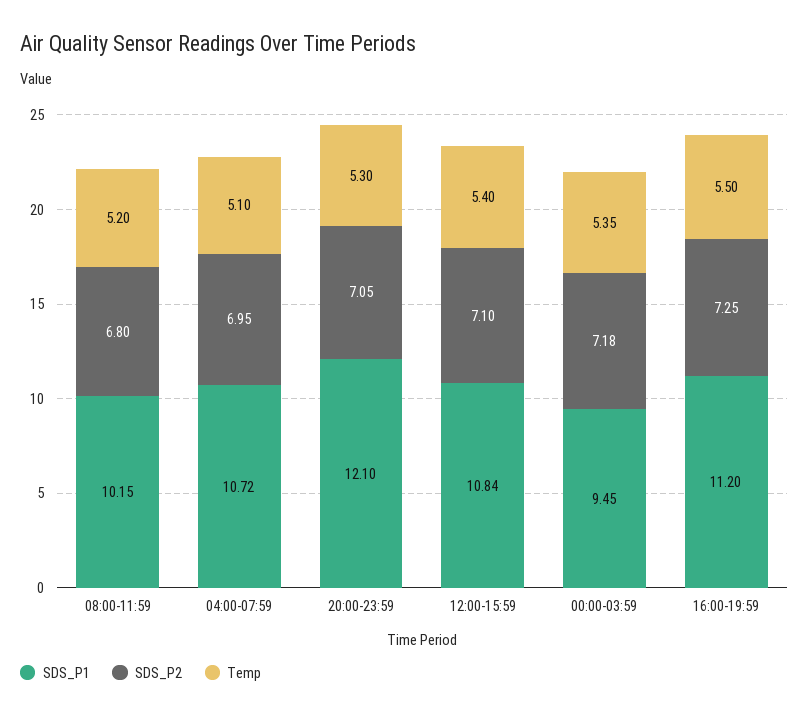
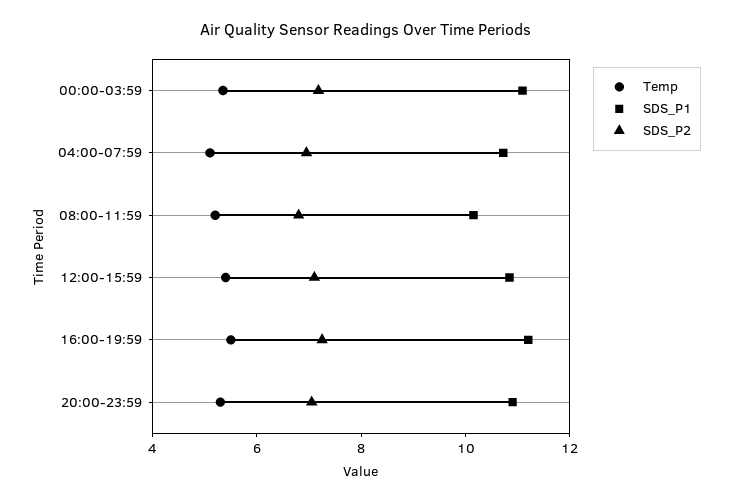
SDS_P1, 20:00-23:59: 12.1 -> 11
SDS_P1, 00:00-03:59: 9.45 -> 11

